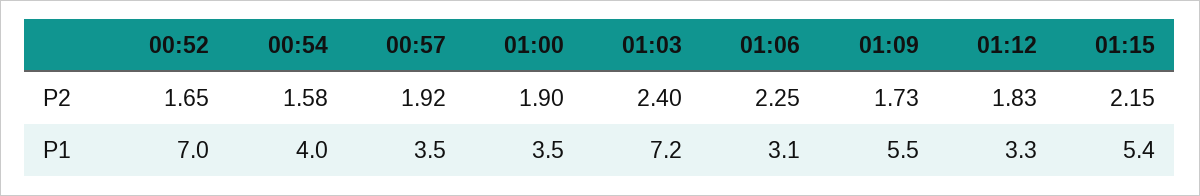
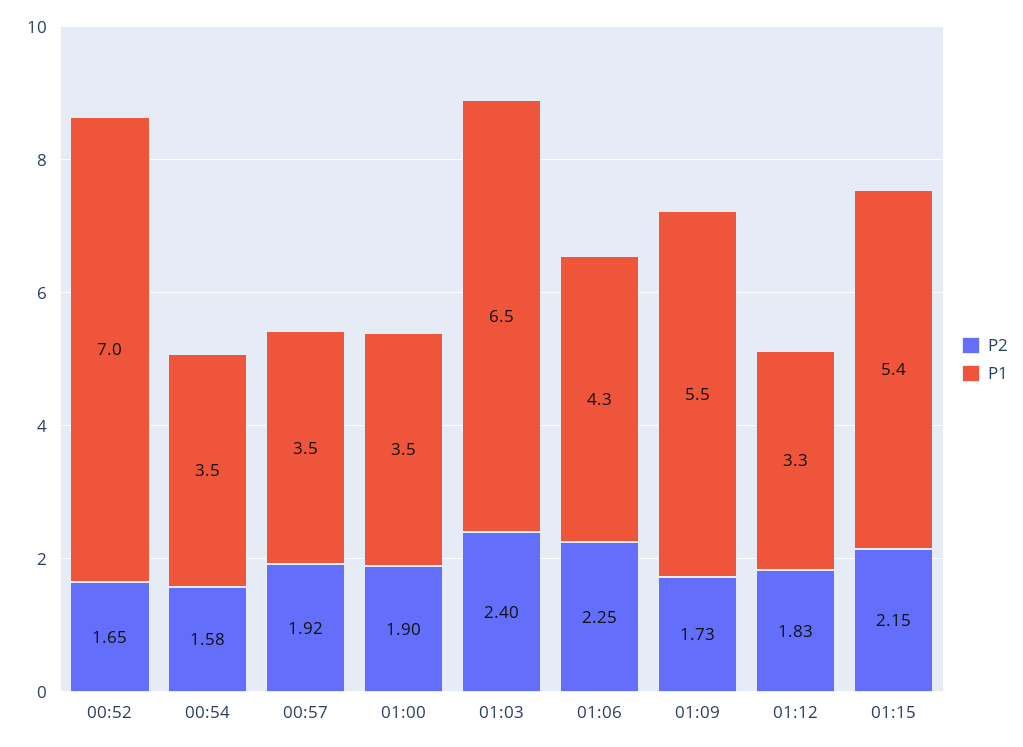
P1, 00:54: 4 -> 3.5
P1, 01:03: 7.2 -> 6.5
P1, 01:06: 3.1 -> 4.3

